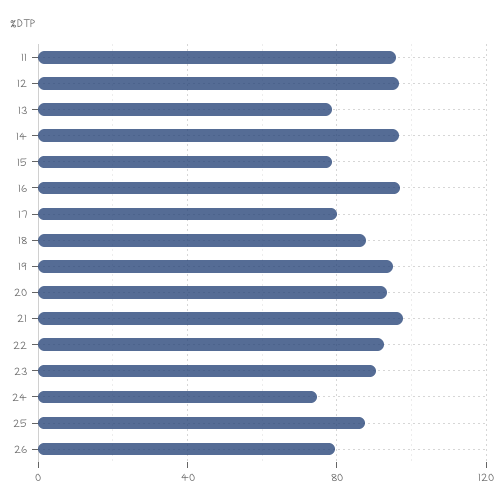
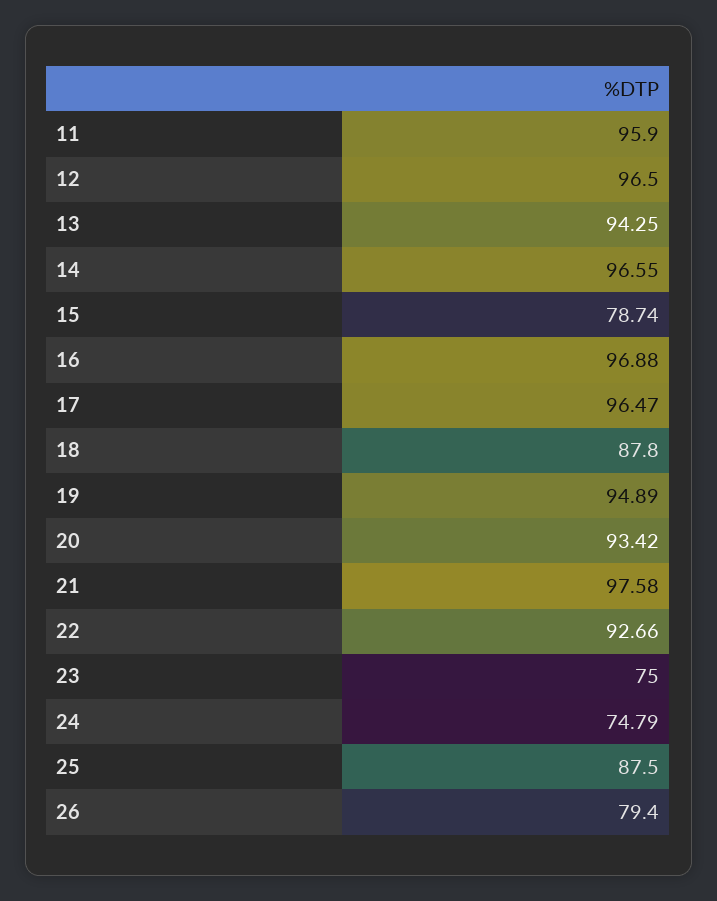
13: 80 -> 94.25
17: 80 -> 96.47
23: 90 -> 75

